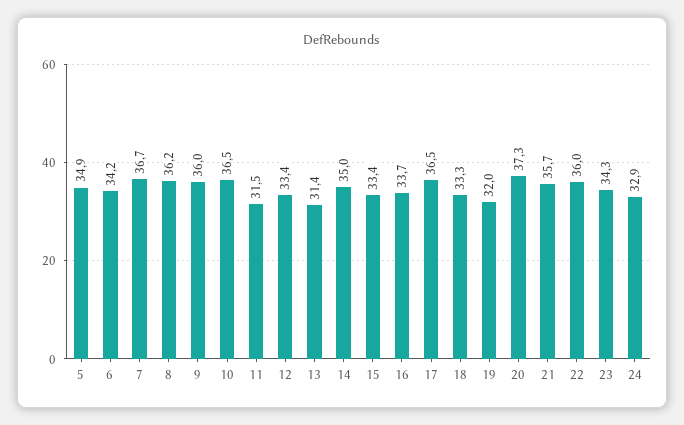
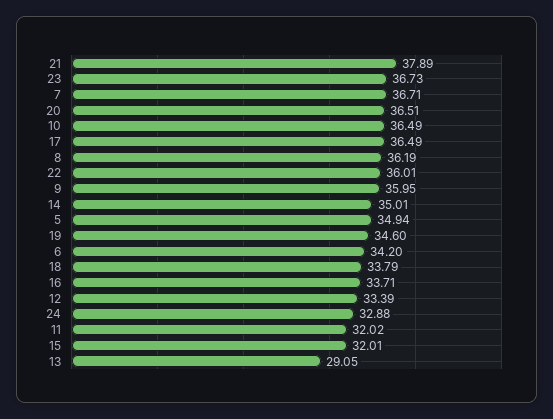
11: 31.5 -> 32.02
13: 31.4 -> 29.05
15: 33.4 -> 32.01
18: 33.3 -> 33.79
19: 32 -> 34.6
20: 37.3 -> 36.51
21: 35.7 -> 37.89
23: 34.3 -> 36.73

